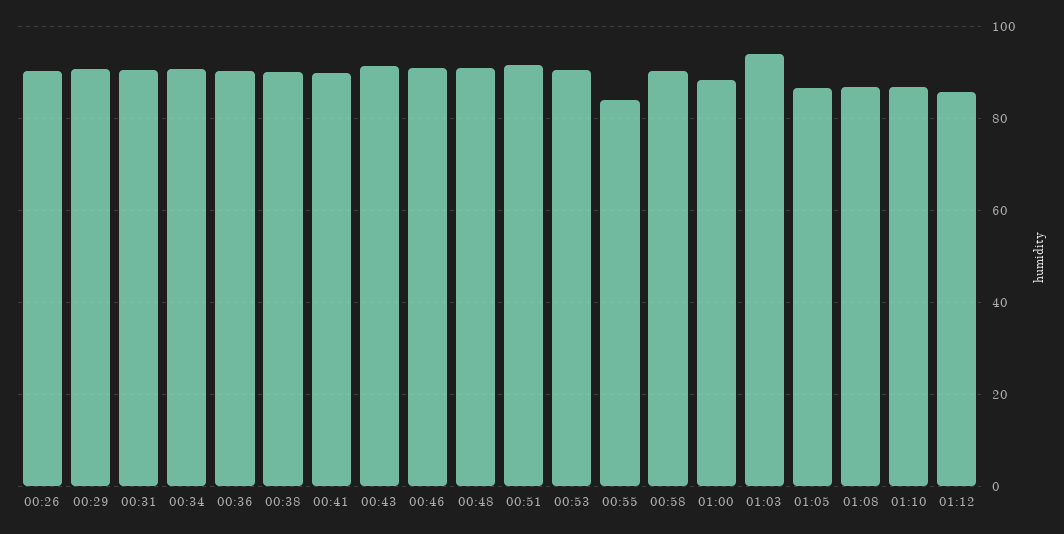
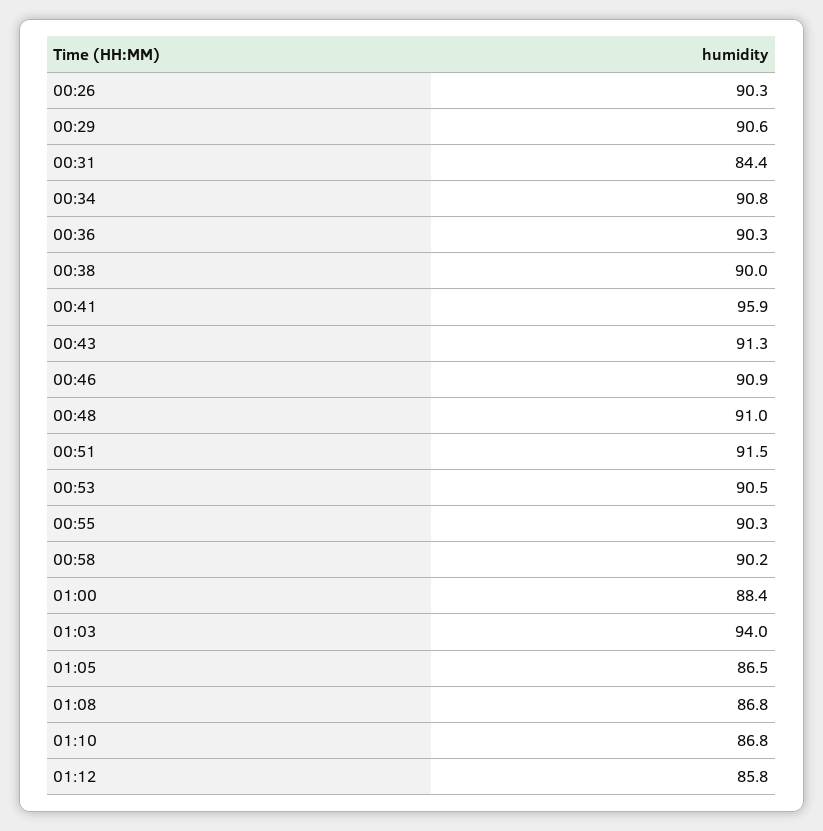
00:31: 90 -> 84.4
00:41: 90 -> 95.9
00:55: 84 -> 90.3

